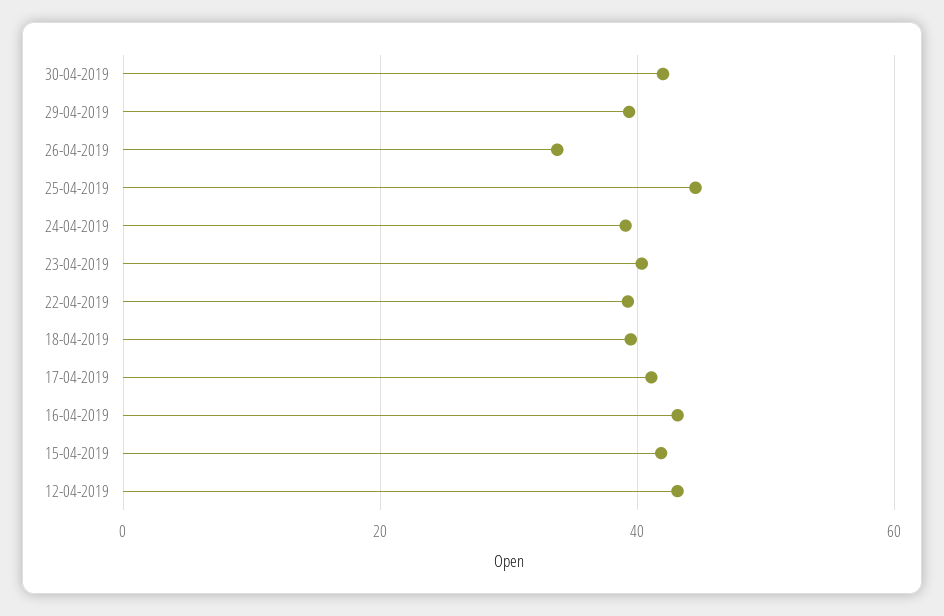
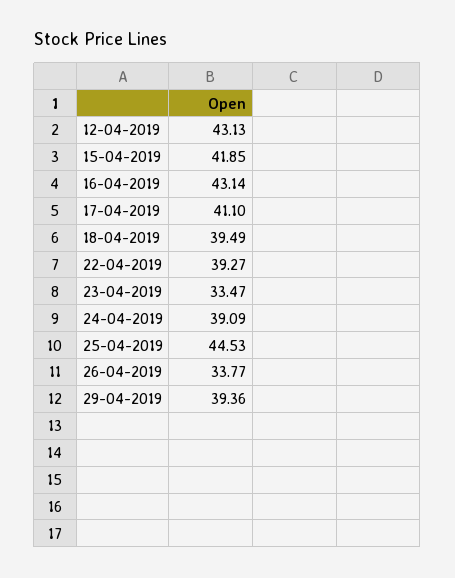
30-04-2019: 42 -> none
23-04-2019: 40 -> 33.47

